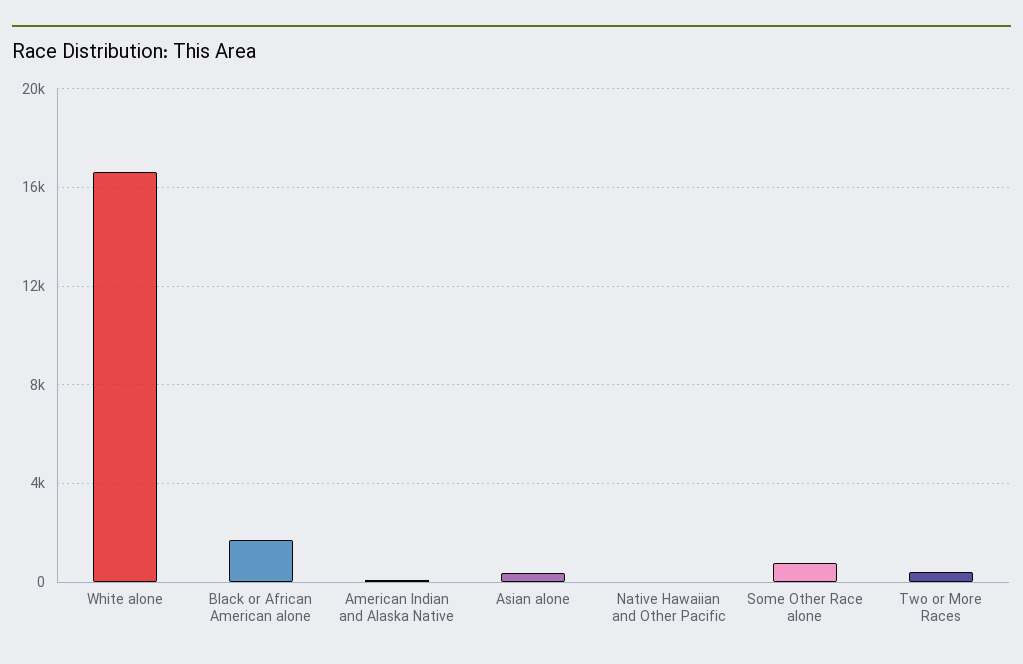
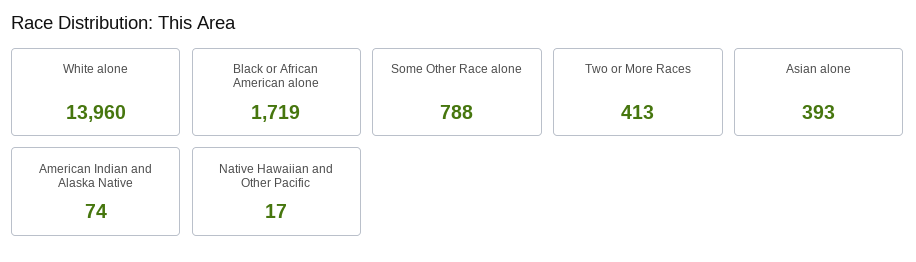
White alone: 16500 -> 13960

